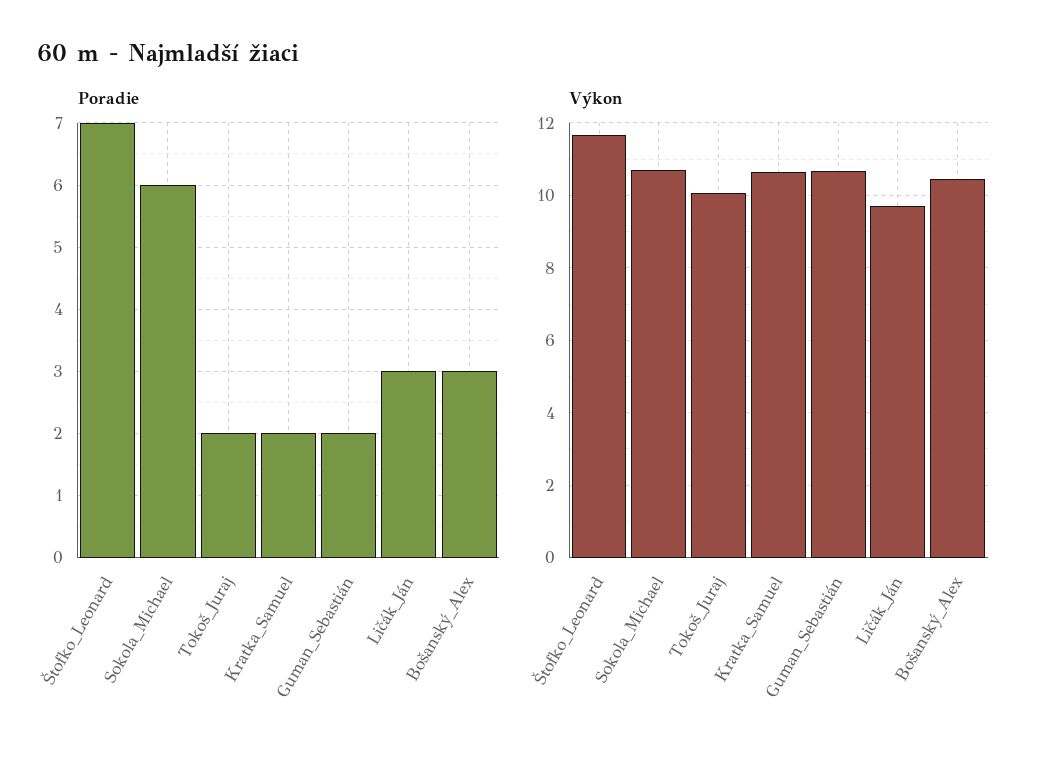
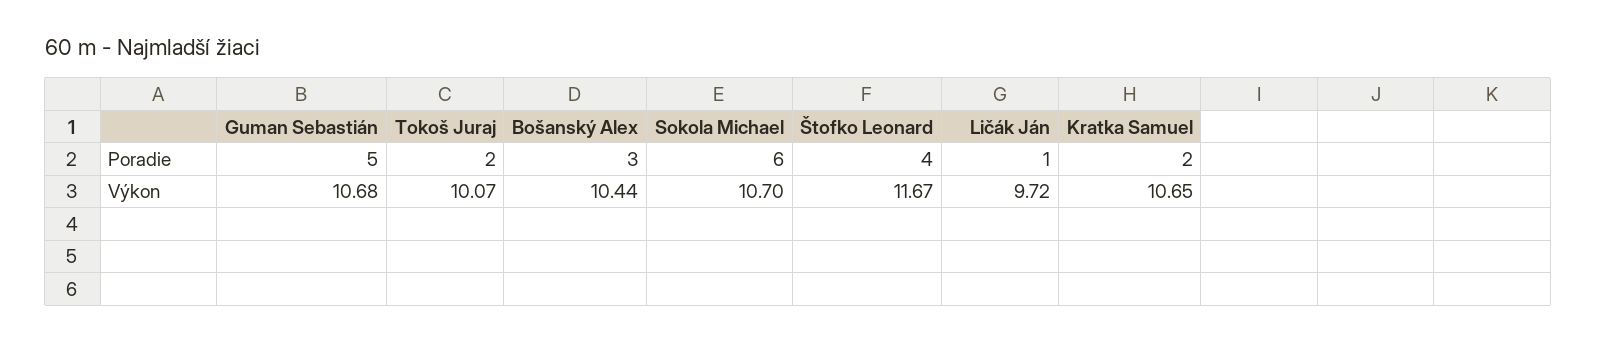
Poradie, Štofko_Leonard: 7 -> 4
Poradie, Guman_Sebastián: 2 -> 5
Poradie, Ličák_Ján: 3 -> 1

